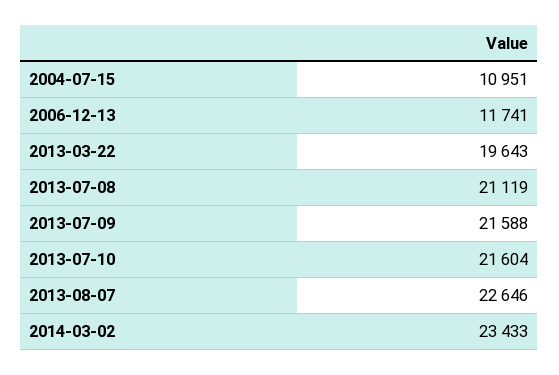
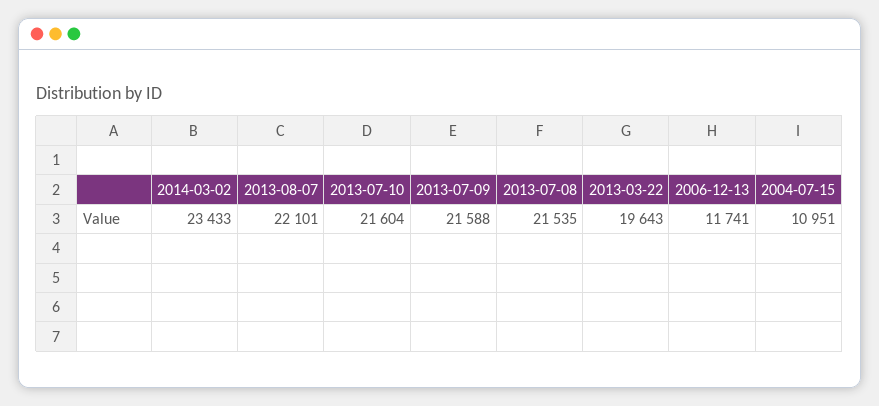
2013-07-08: 21119 -> 21535
2013-08-07: 22646 -> 22101

